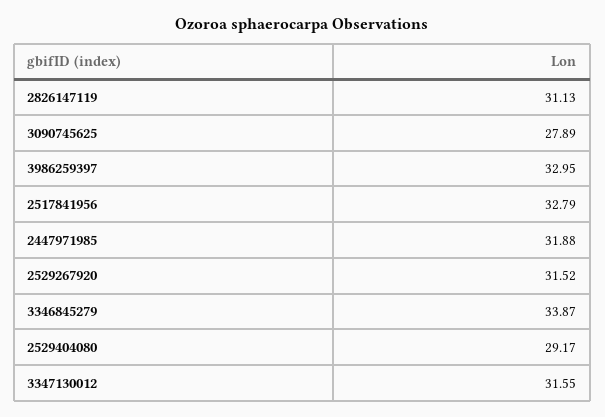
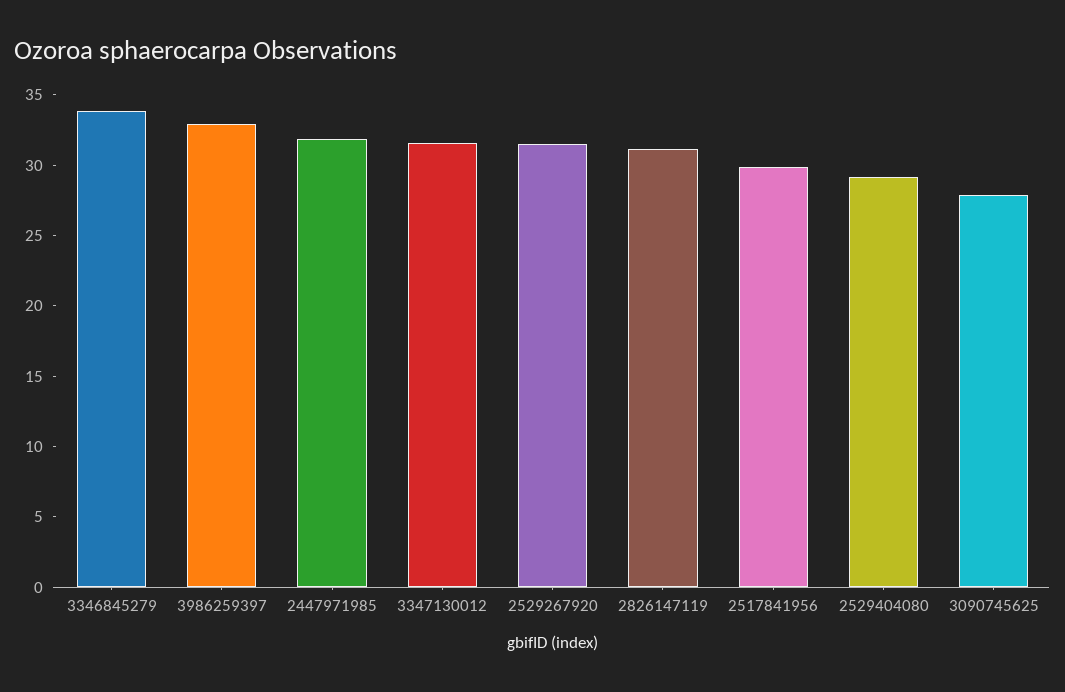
2517841956: 32.79 -> 30

